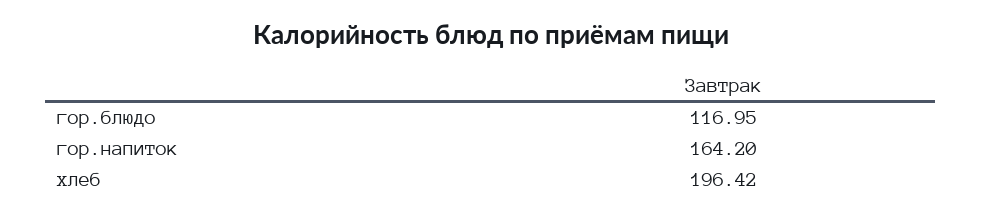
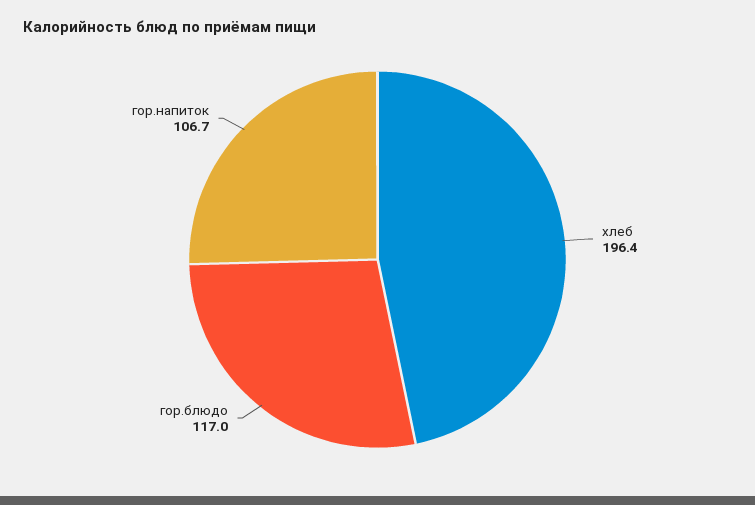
гор.напиток: 164.2 -> 106.7

